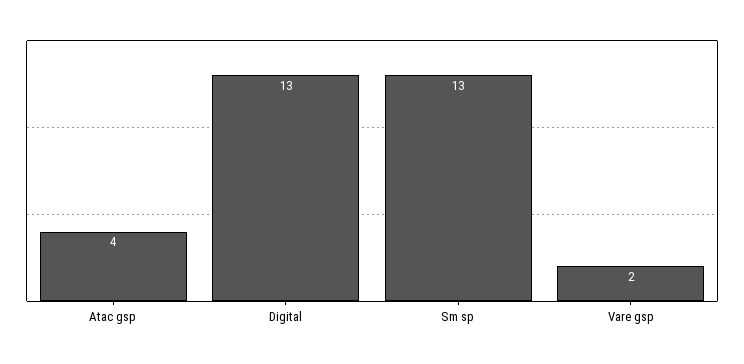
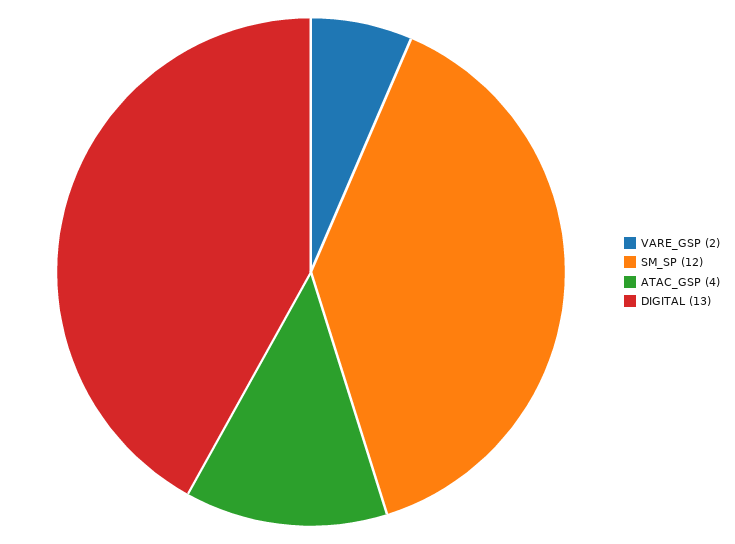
Sm sp: 13 -> 12

